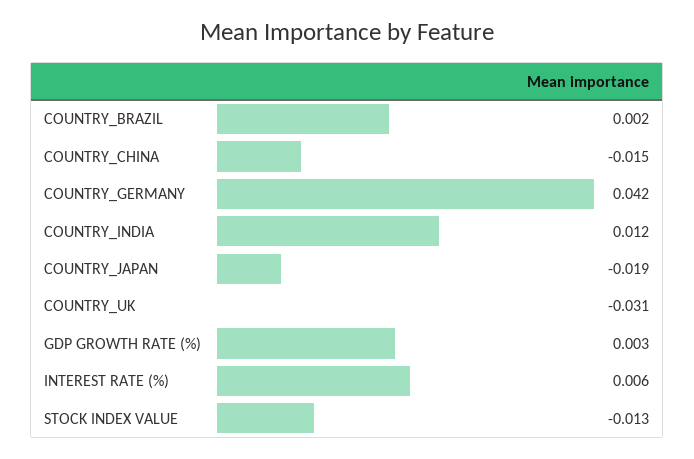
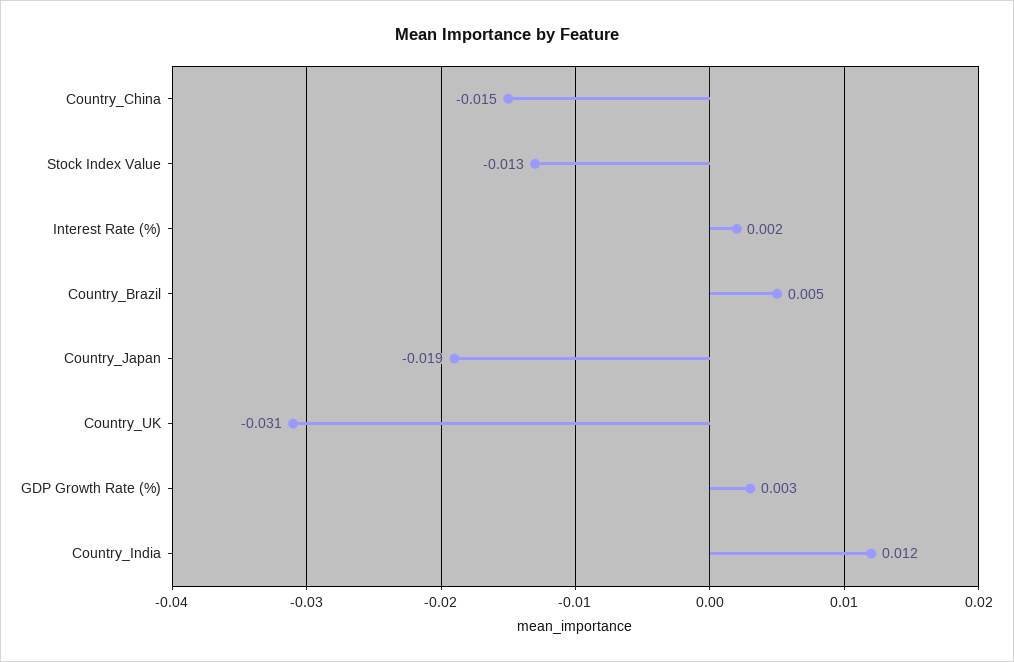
COUNTRY_BRAZIL: 0.002 -> 0.005
COUNTRY_GERMANY: 0.042 -> none
INTEREST RATE (%): 0.006 -> 0.002

